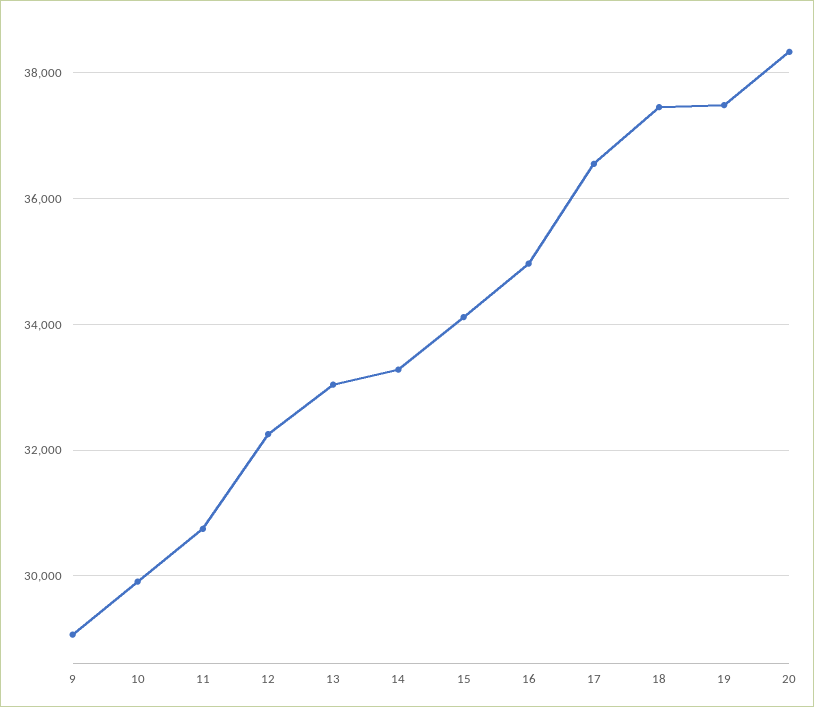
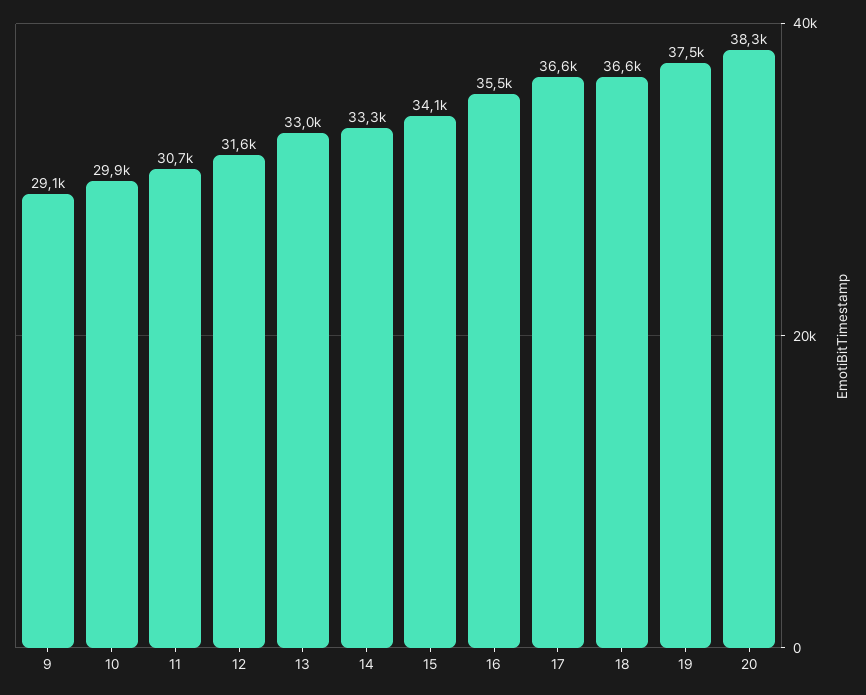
12: 32200 -> 31600
16: 35000 -> 35500
18: 37400 -> 36600

